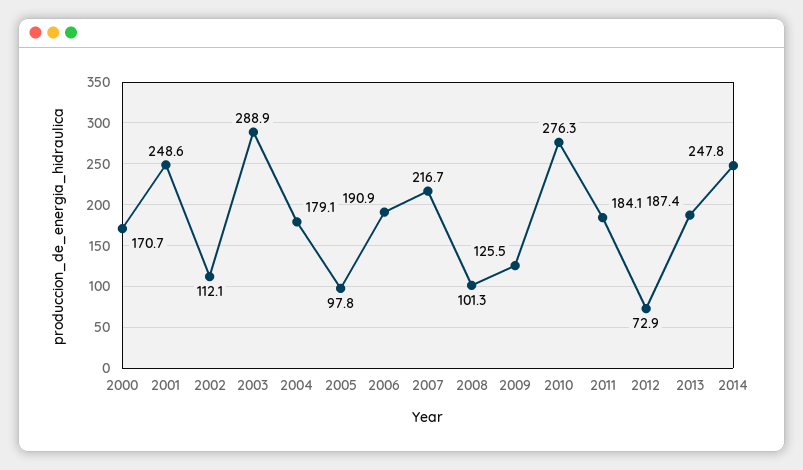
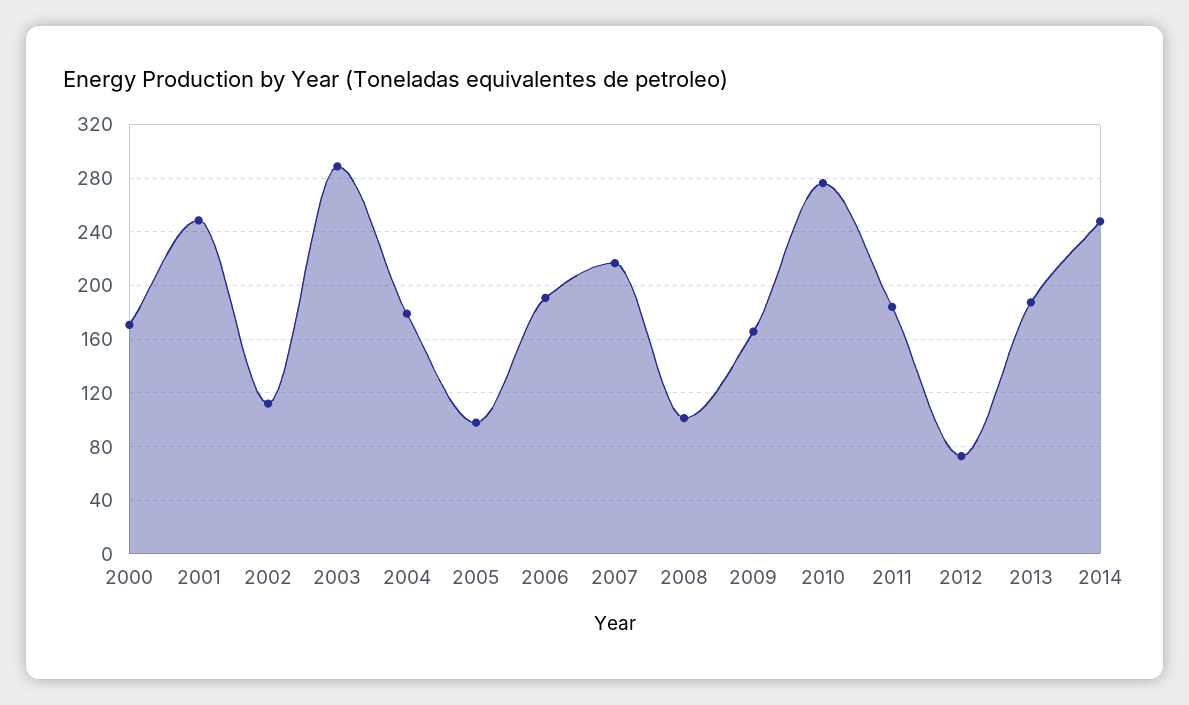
2009: 125.5 -> 165

